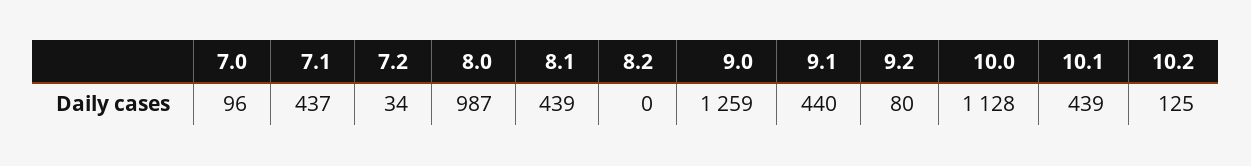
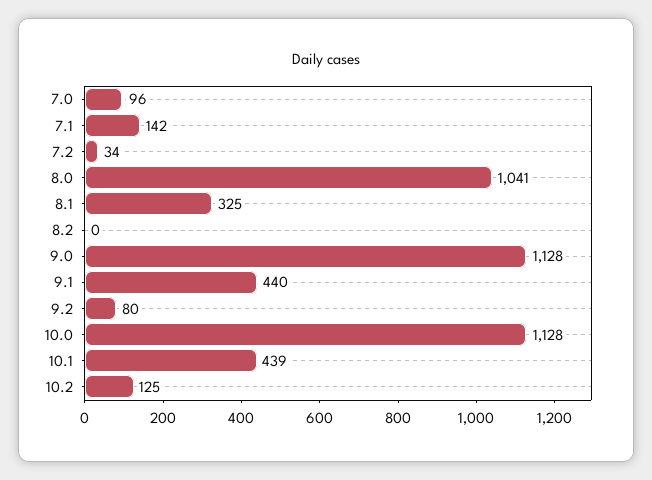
7.1: 437 -> 142
8.0: 987 -> 1041
8.1: 439 -> 325
9.0: 1259 -> 1128

